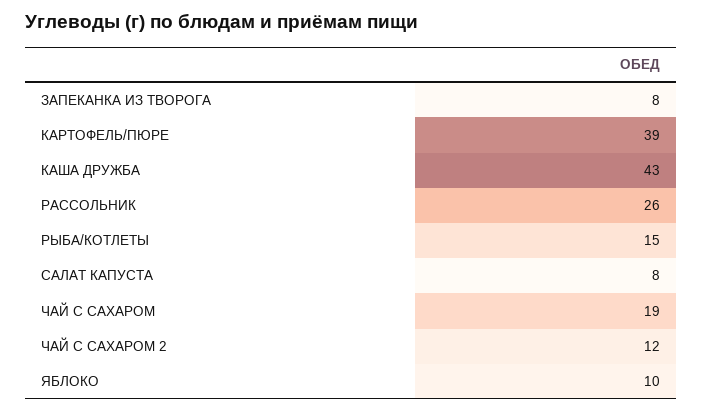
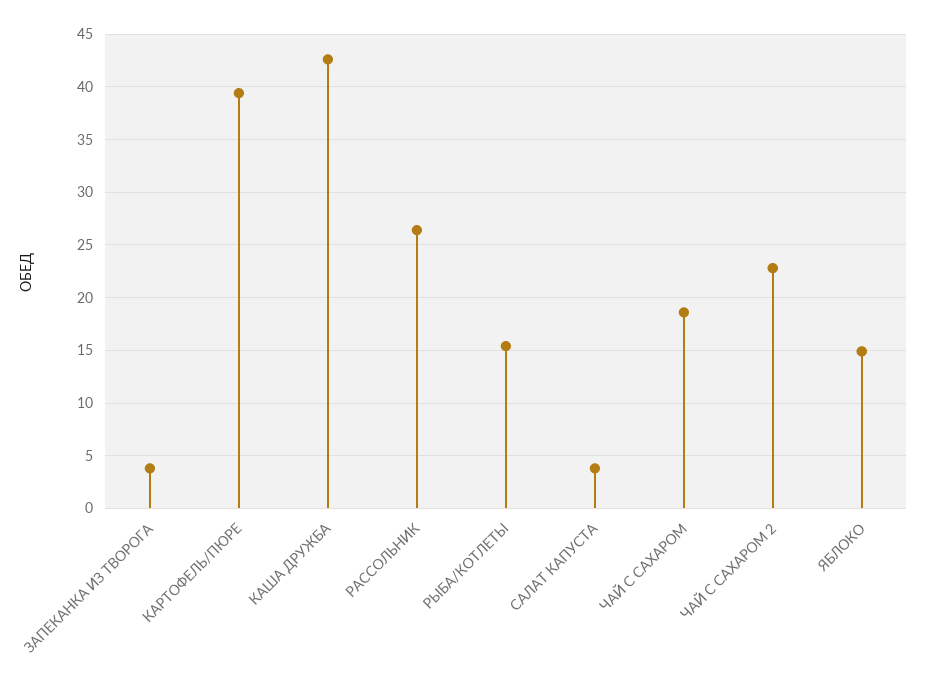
ЗАПЕКАНКА ИЗ ТВОРОГА: 8 -> 4
САЛАТ КАПУСТА: 8 -> 4
ЧАЙ С САХАРОМ 2: 12 -> 23
ЯБЛОКО: 10 -> 15

